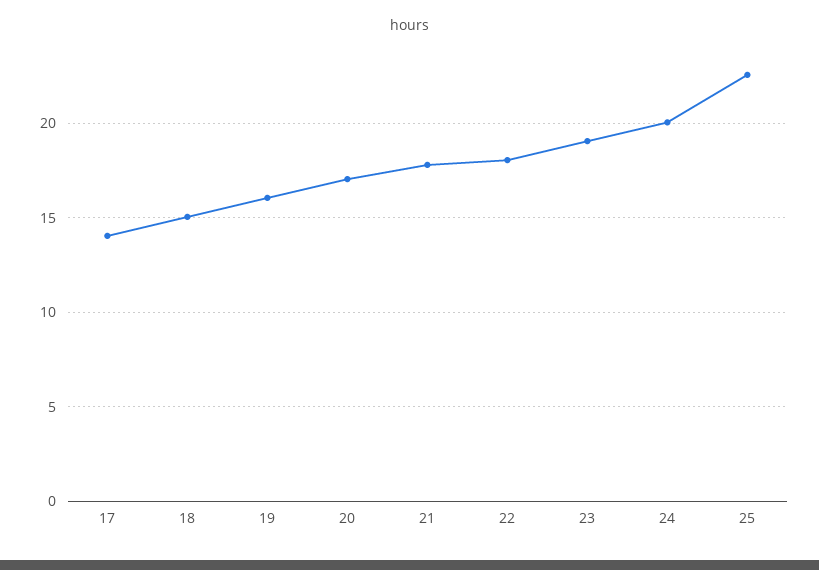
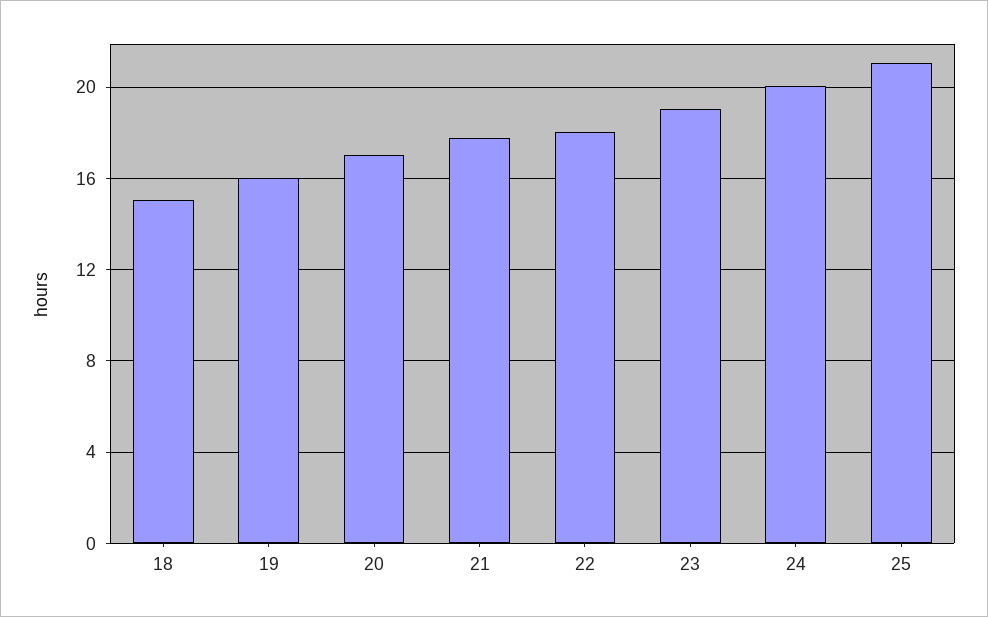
17: 14 -> none
25: 22.5 -> 21

